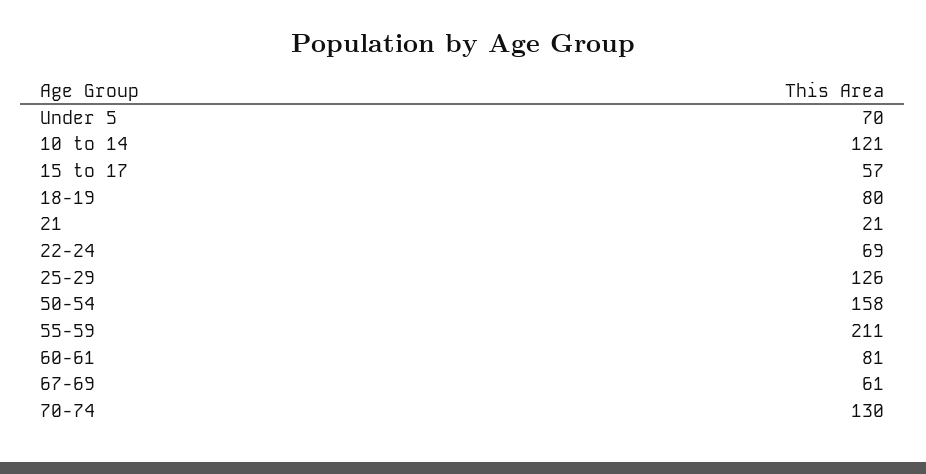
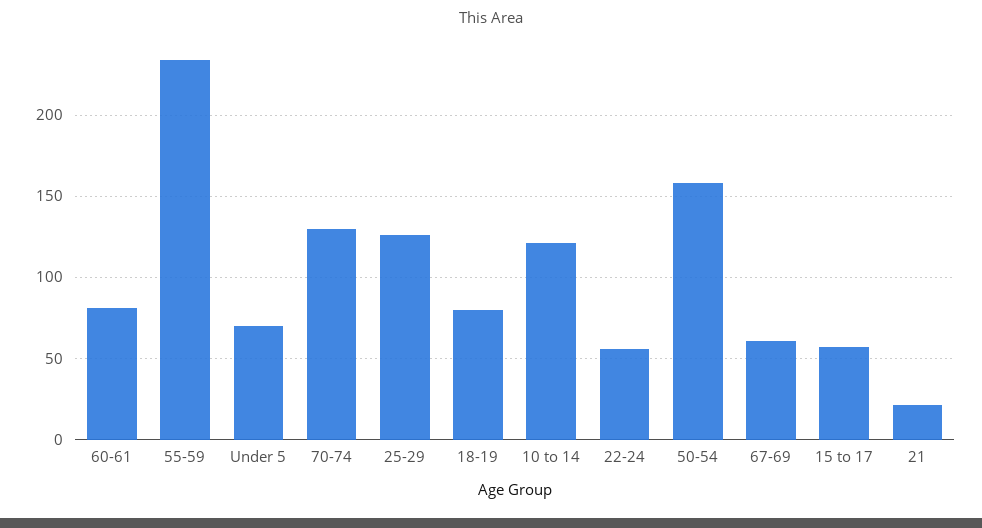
22-24: 69 -> 55
55-59: 211 -> 235

